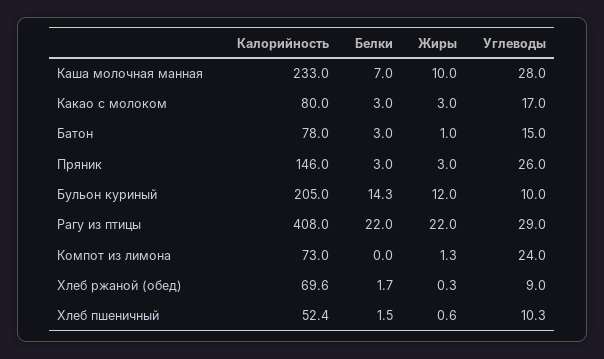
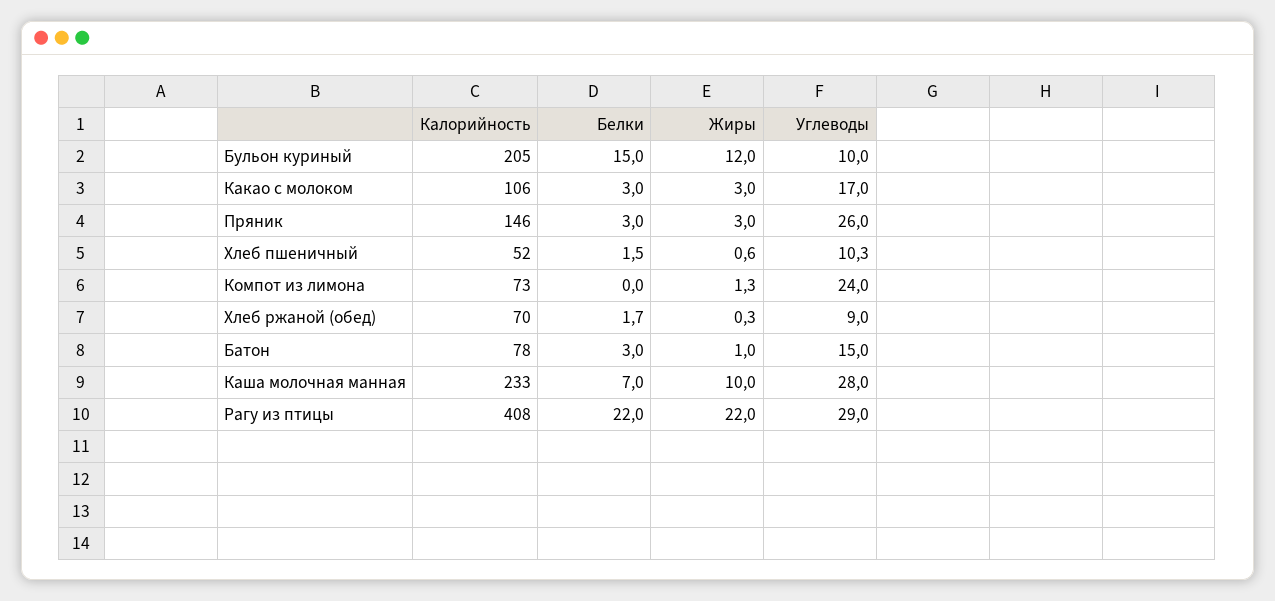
Калорийность, Какао с молоком: 80 -> 106
Белки, Бульон куриный: 14.3 -> 15

